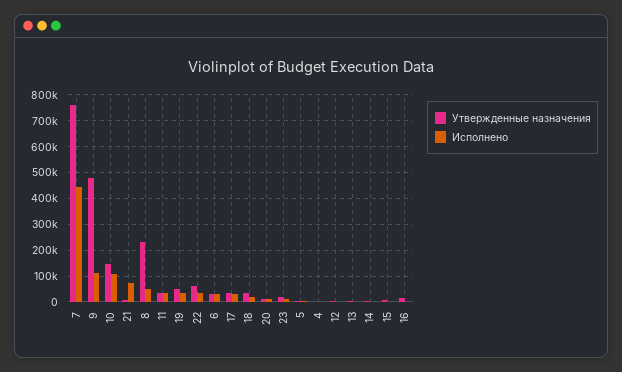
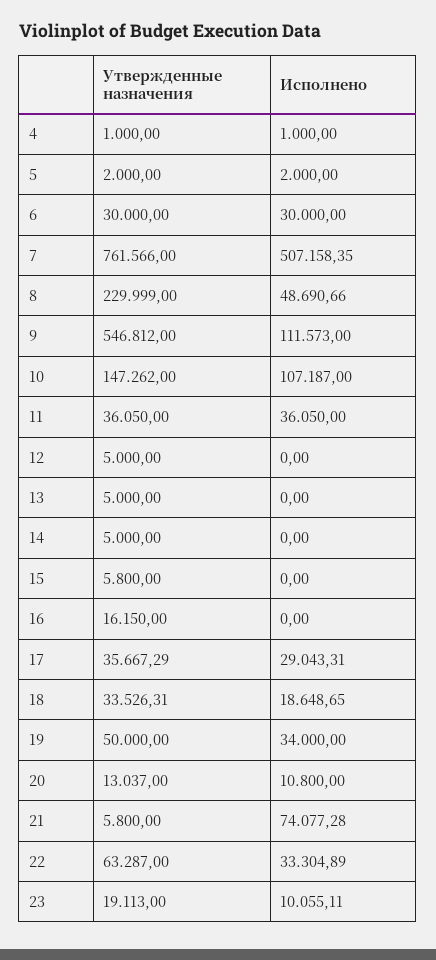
Исполнено, 7: 450000 -> 507158.35
Утвержденные назначения, 9: 475000 -> 546812

